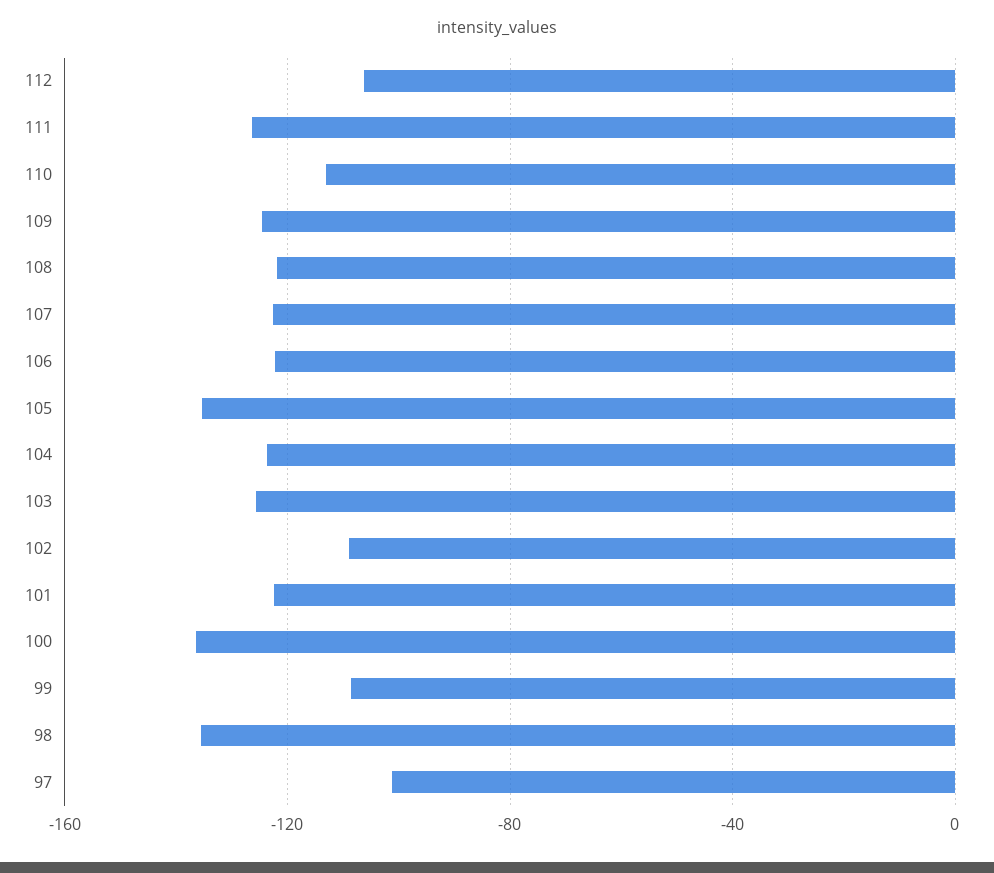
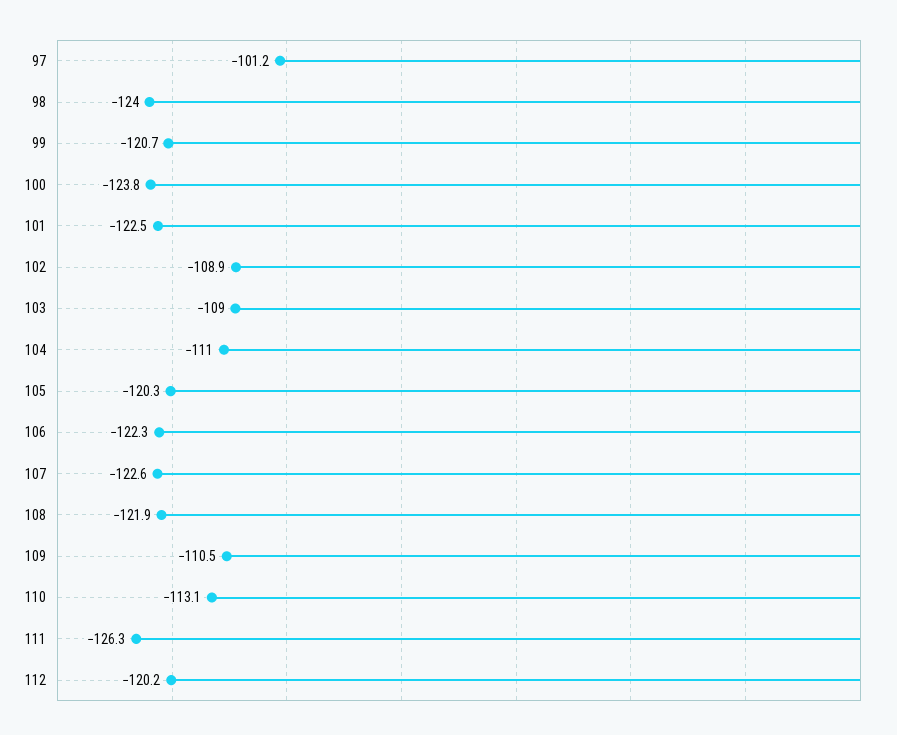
112: -105 -> -120.2
109: -125 -> -110.5
105: -135 -> -120.3
104: -125 -> -111
103: -125 -> -109
100: -135 -> -123.8
99: -110 -> -120.7
98: -135 -> -124

